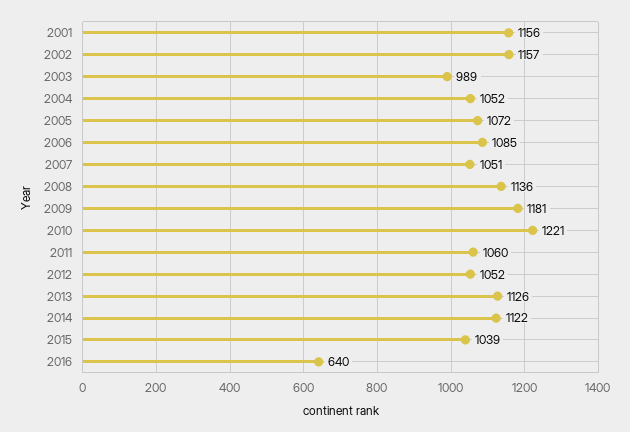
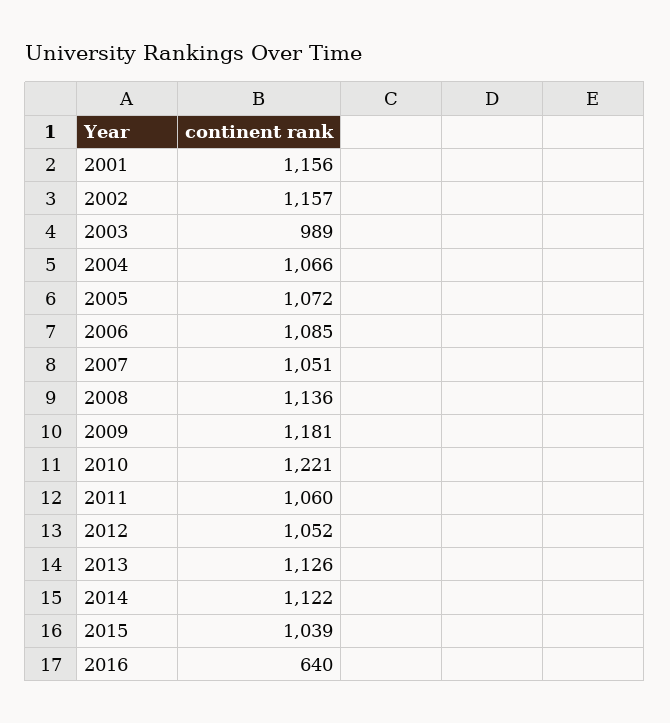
2004: 1052 -> 1066

